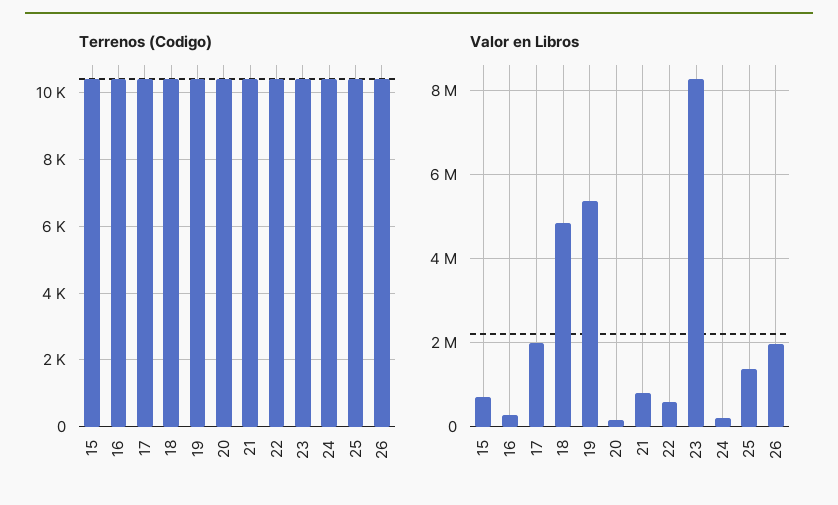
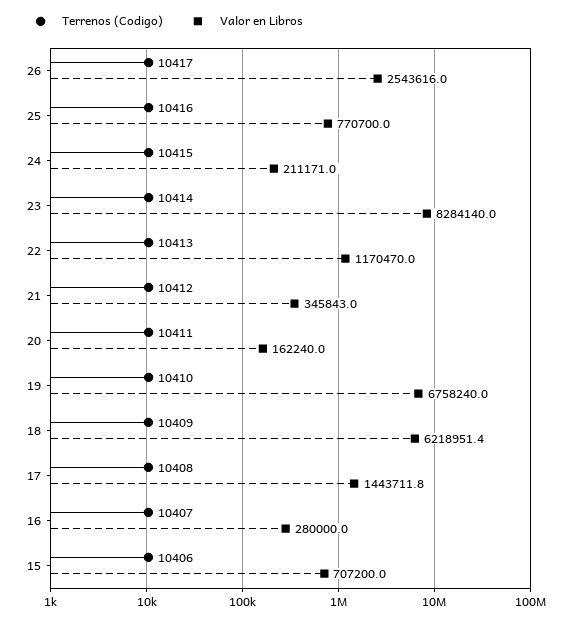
Valor en Libros, 17: 2000000 -> 1443711.8
Valor en Libros, 18: 4800000 -> 6218951.4
Valor en Libros, 19: 5400000 -> 6758240
Valor en Libros, 21: 800000 -> 345843
Valor en Libros, 22: 600000 -> 1170470
Valor en Libros, 25: 1400000 -> 770700
Valor en Libros, 26: 2000000 -> 2543616

